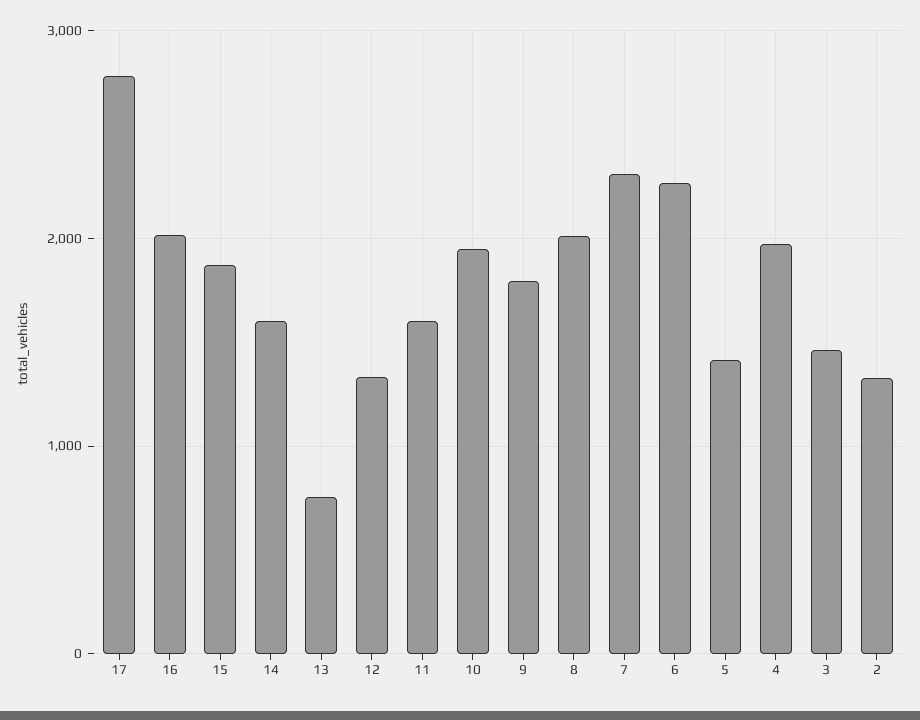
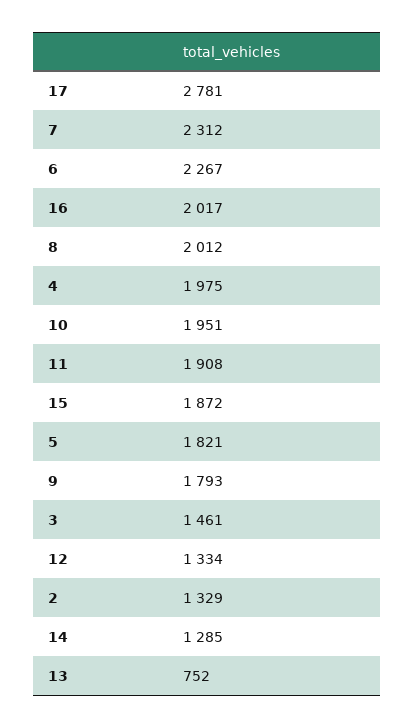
14: 1600 -> 1285
11: 1600 -> 1908
5: 1400 -> 1821

